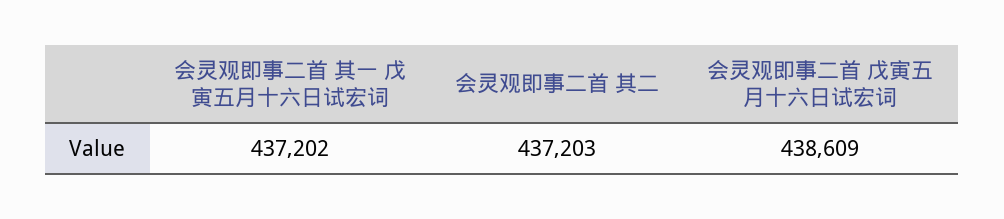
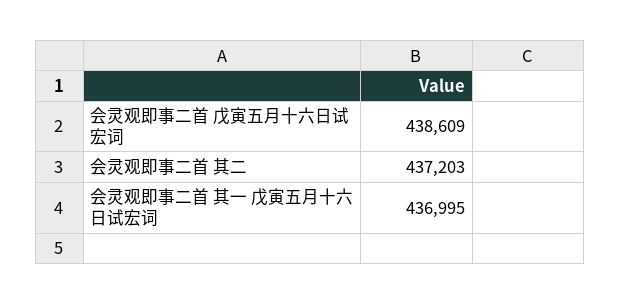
会灵观即事二首 其一 戊寅五月十六日试宏词: 437202 -> 436995

